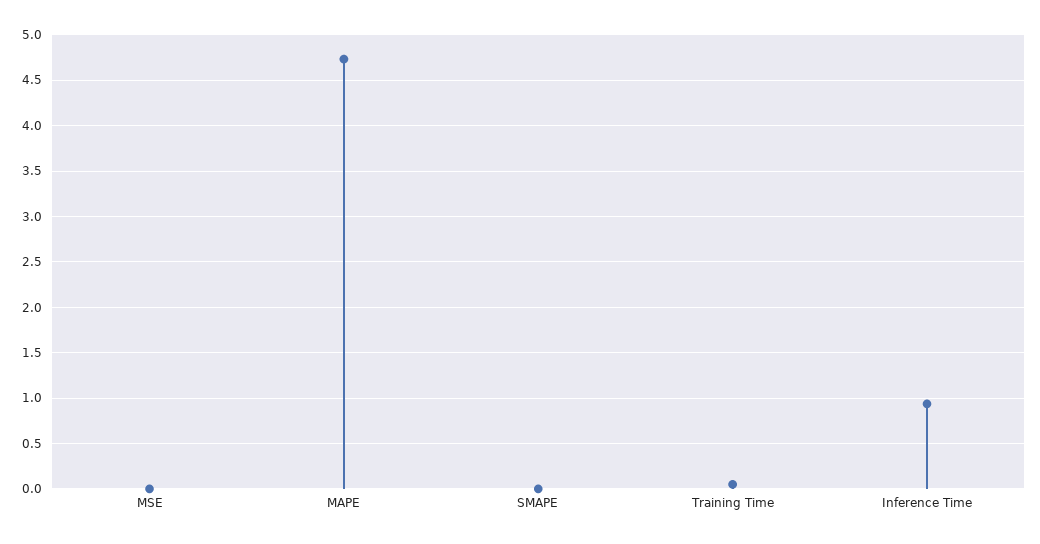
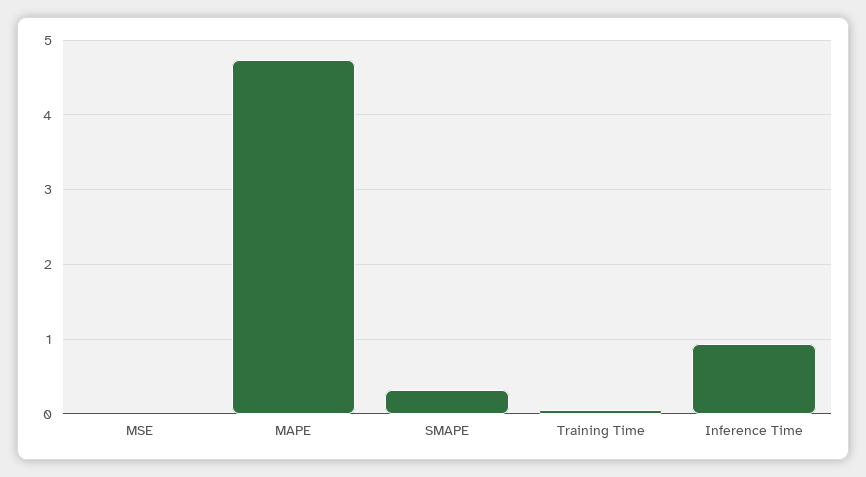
SMAPE: 0 -> 0.3

